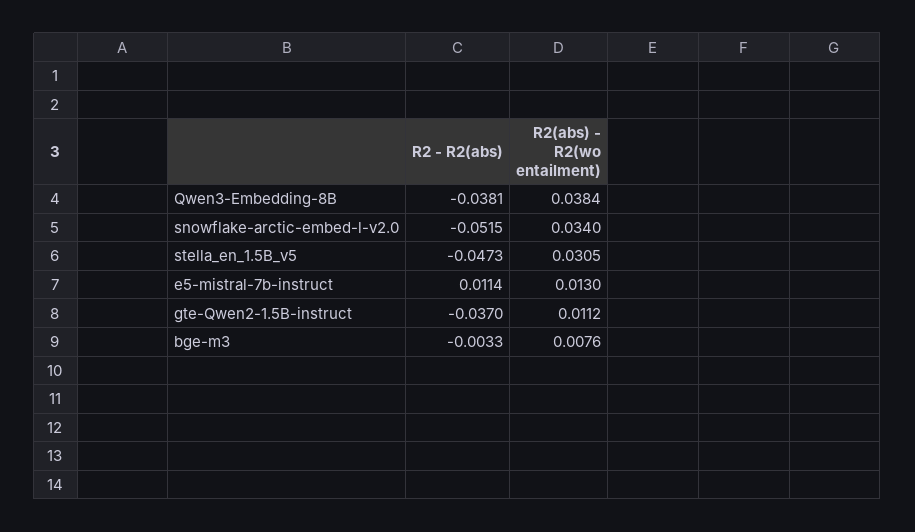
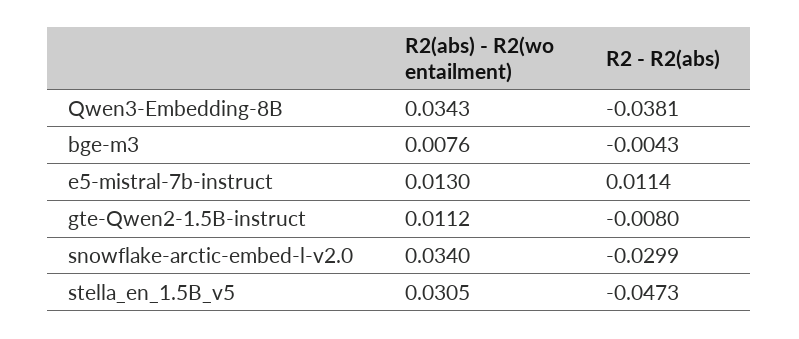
R2(abs) - R2(wo entailment), Qwen3-Embedding-8B: 0.0384 -> 0.0343
R2 - R2(abs), snowflake-arctic-embed-l-v2.0: -0.0515 -> -0.0299
R2 - R2(abs), gte-Qwen2-1.5B-instruct: -0.037 -> -0.008
R2 - R2(abs), bge-m3: -0.0033 -> -0.0043

